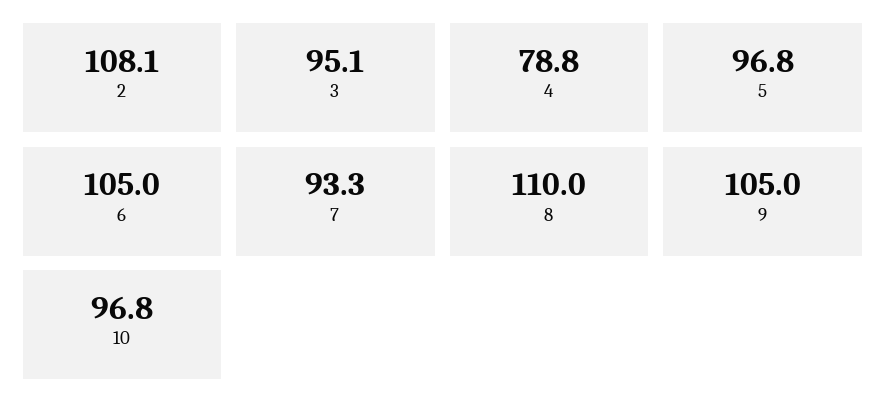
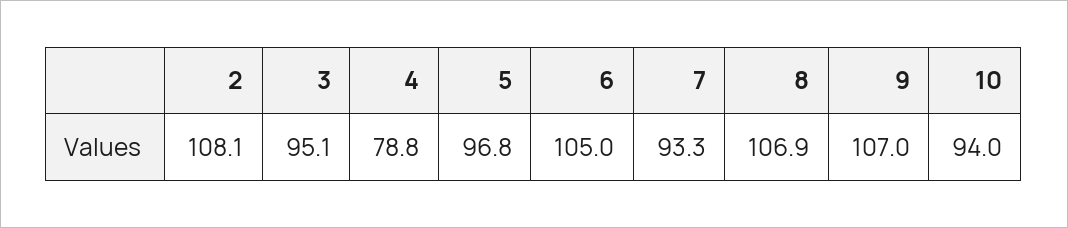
8: 110 -> 106.9
9: 105 -> 107
10: 96.8 -> 94

